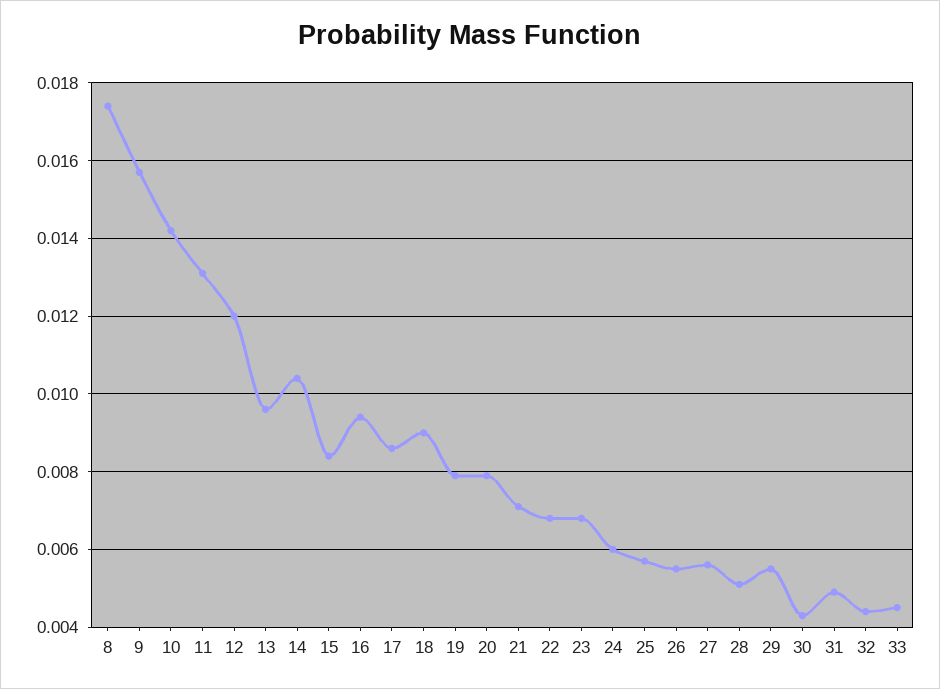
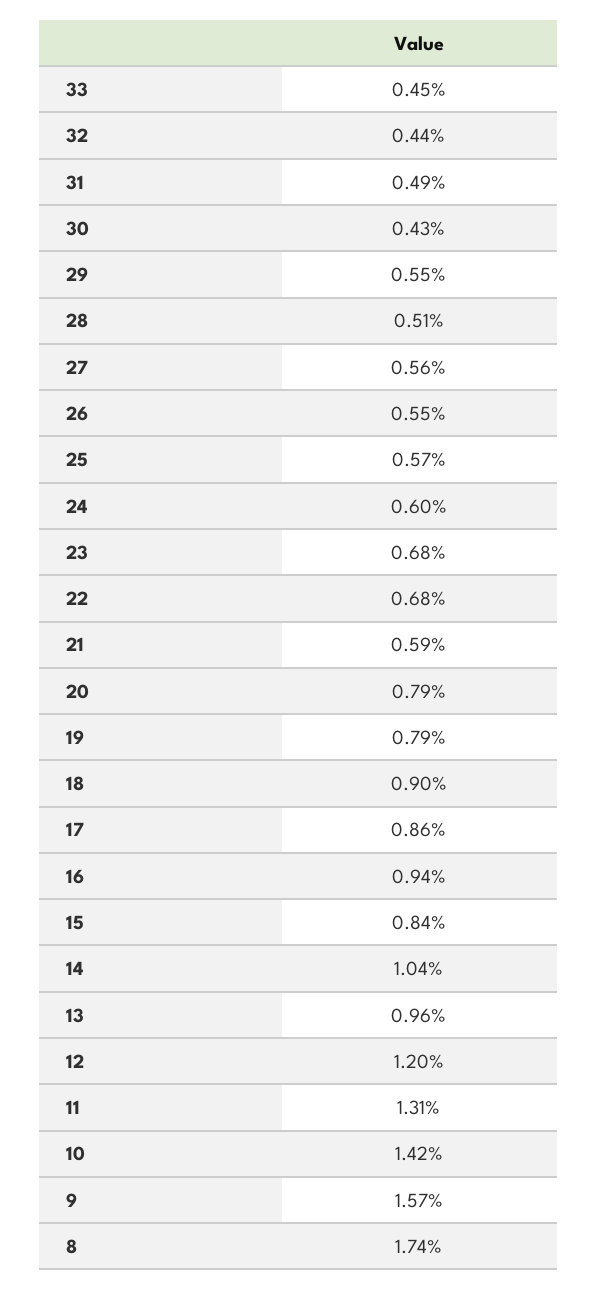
21: 0.007 -> 0.0059

